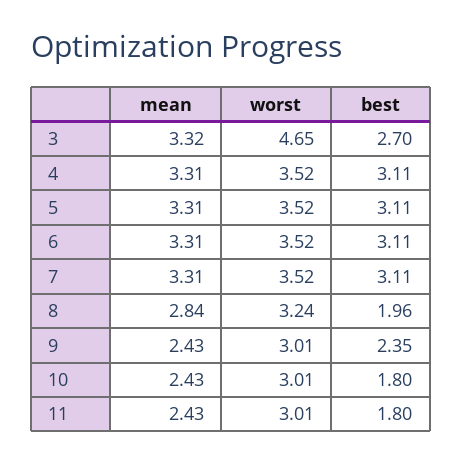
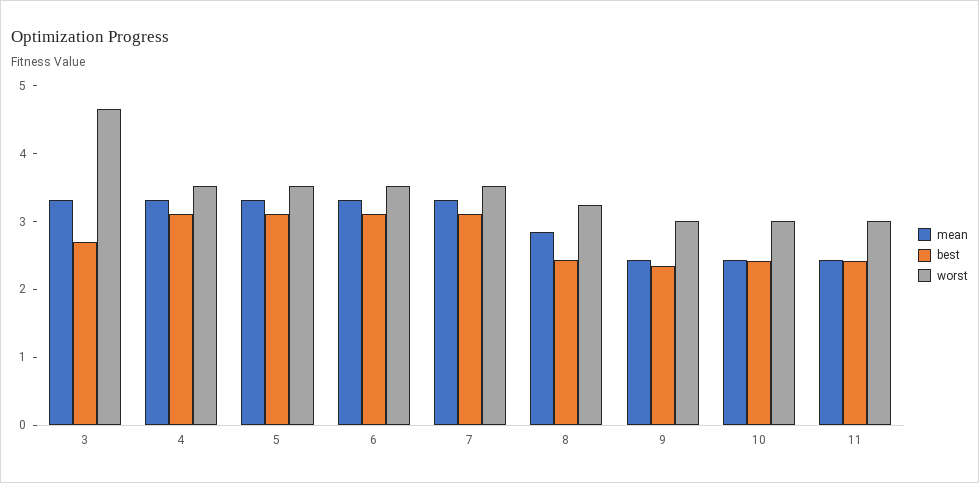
best, 8: 1.96 -> 2.4
best, 10: 1.8 -> 2.4
best, 11: 1.8 -> 2.4

